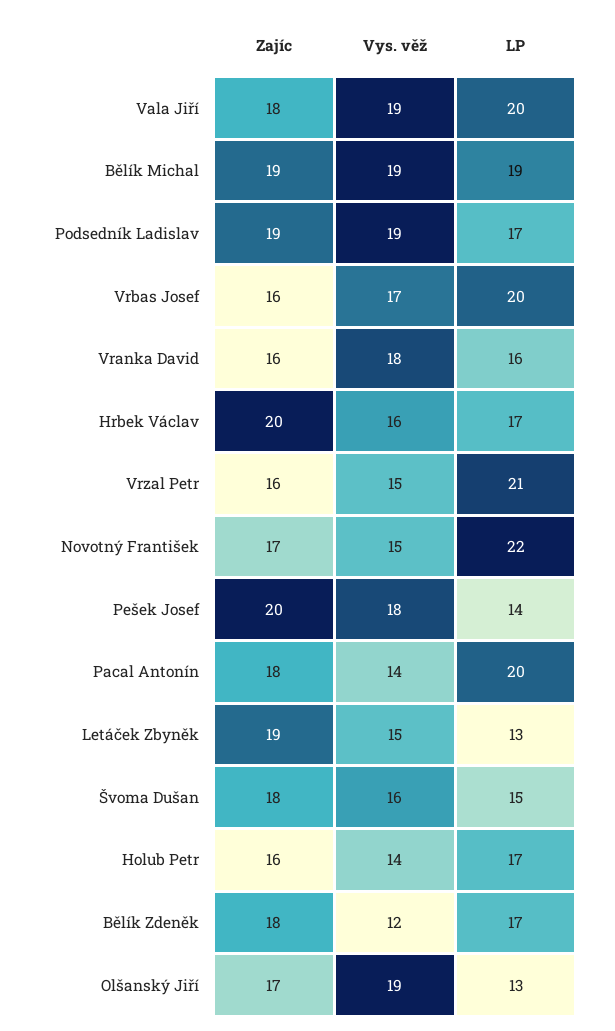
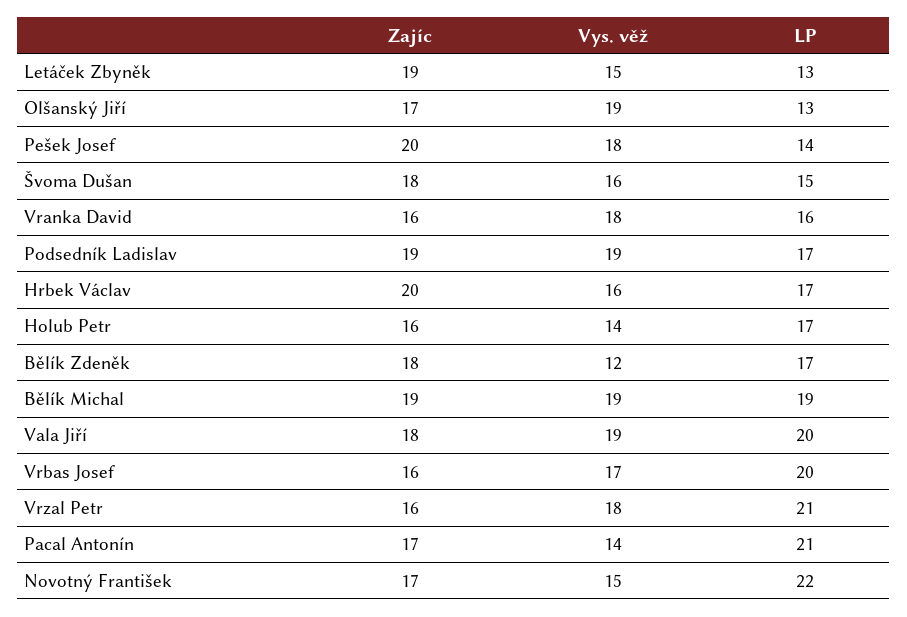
Vys. věž, Vrzal Petr: 15 -> 18
Zajíc, Pacal Antonín: 18 -> 17
LP, Pacal Antonín: 20 -> 21

